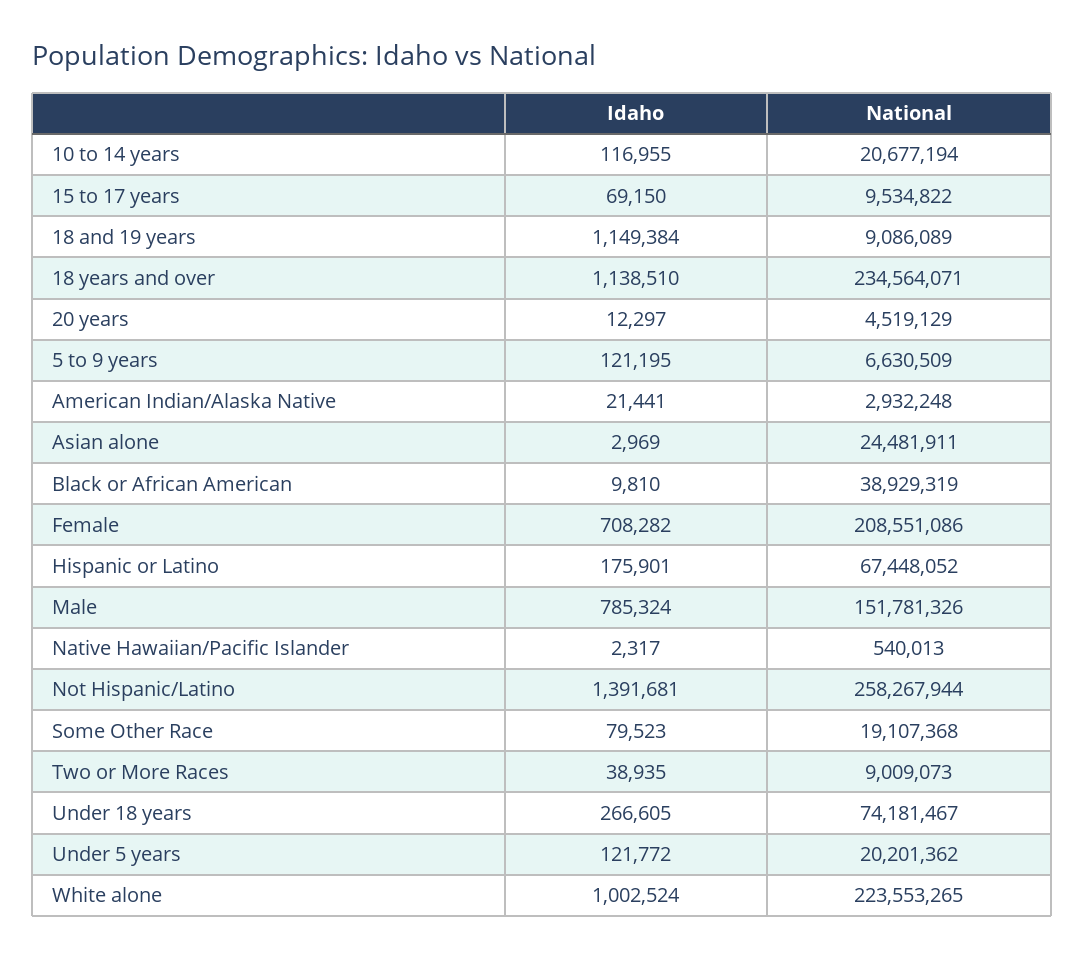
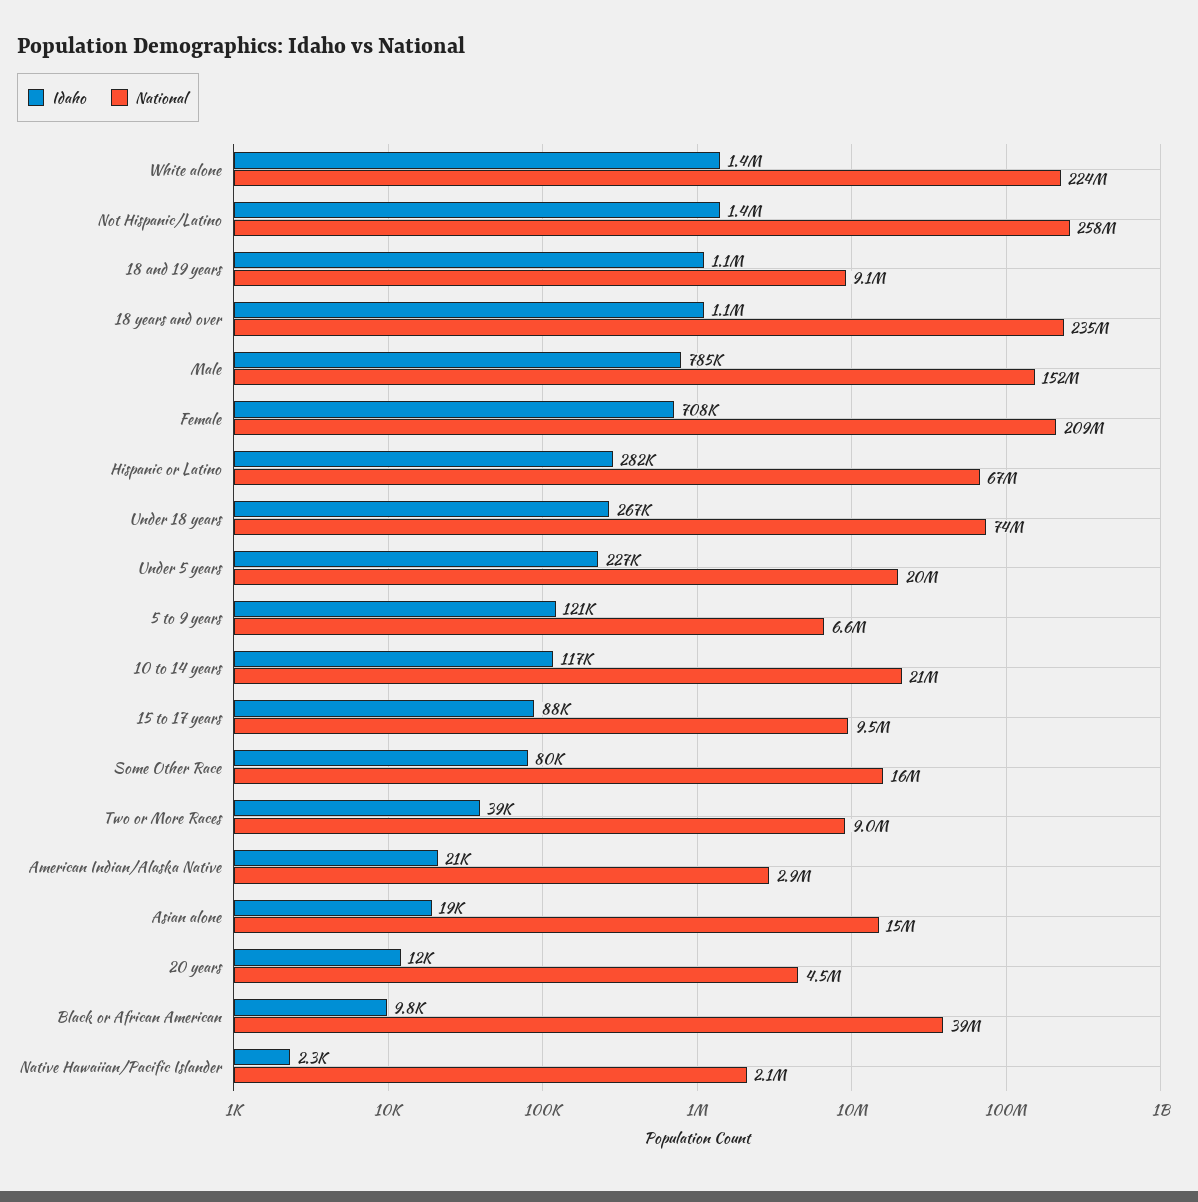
Idaho, 15 to 17 years: 69150 -> 88000
Idaho, Asian alone: 2969 -> 19000
National, Asian alone: 24481911 -> 15000000
Idaho, Hispanic or Latino: 175901 -> 282000
National, Native Hawaiian/Pacific Islander: 540013 -> 2100000
National, Some Other Race: 19107368 -> 16000000
Idaho, Under 5 years: 121772 -> 227000
Idaho, White alone: 1002524 -> 1400000

